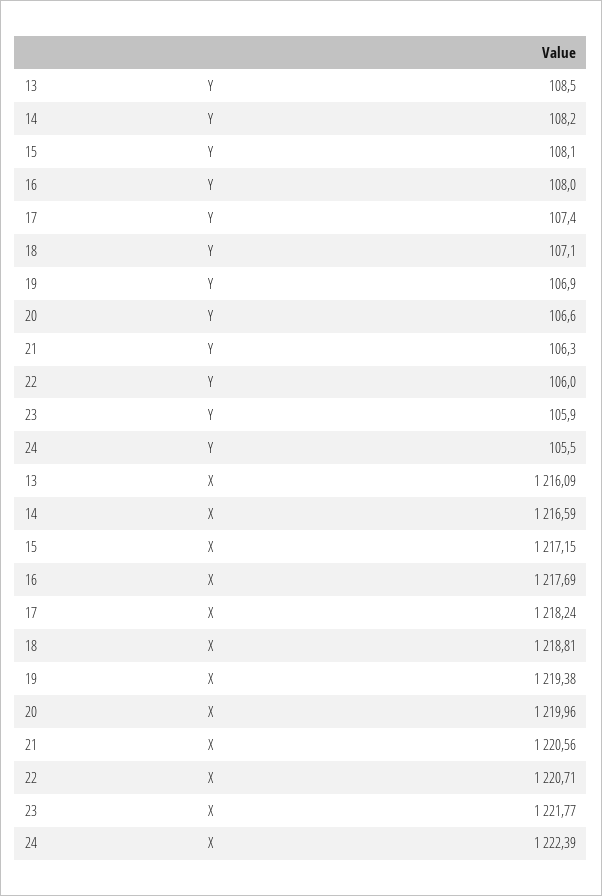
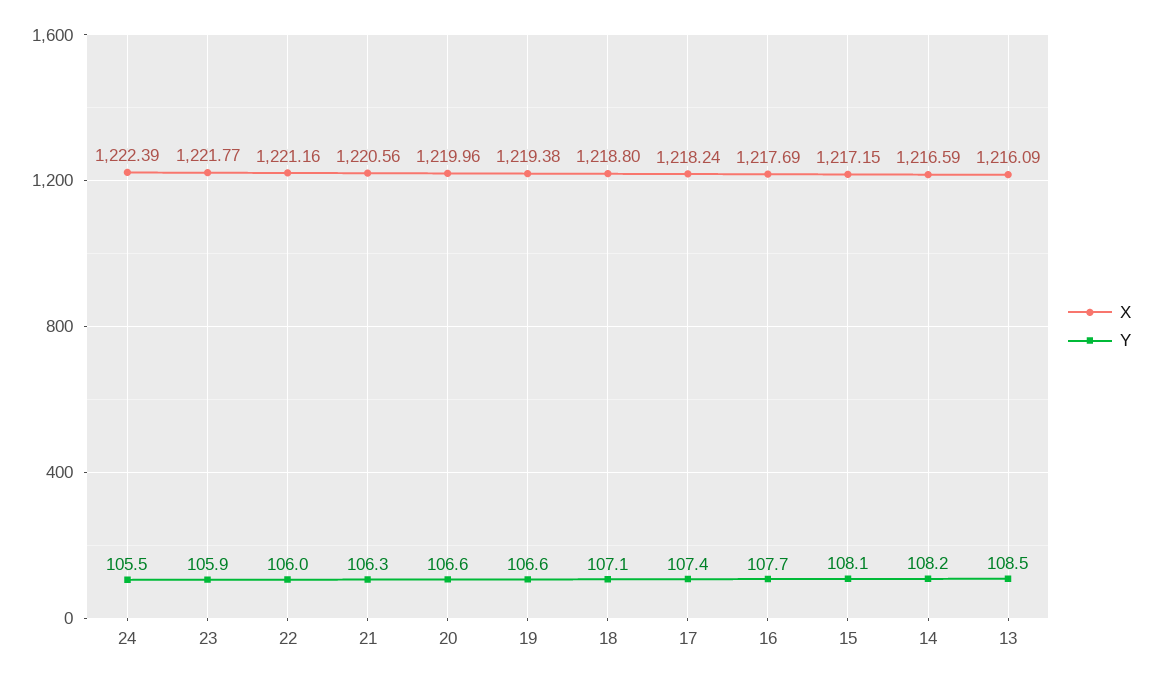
Y, 16: 108 -> 107.7
Y, 19: 106.9 -> 106.6
X, 18: 1218.81 -> 1218.8
X, 22: 1220.71 -> 1221.16

